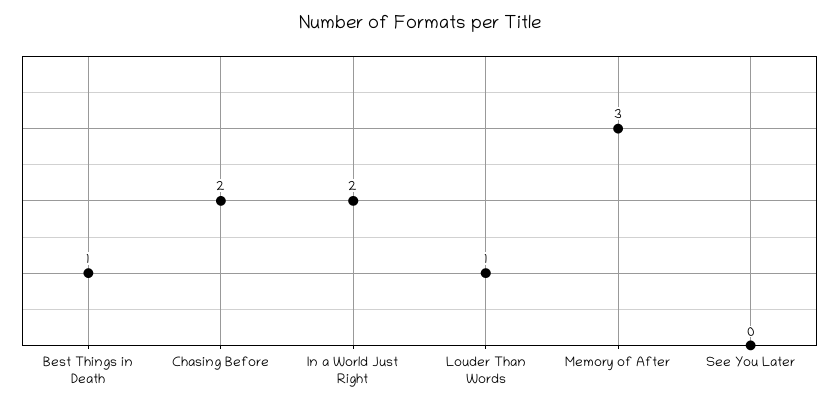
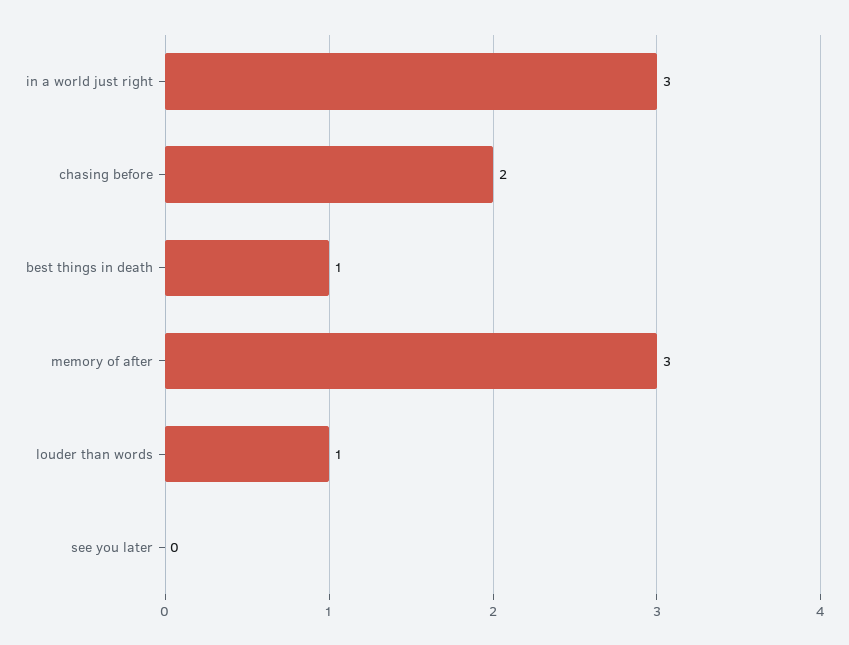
In a World Just Right: 2 -> 3

